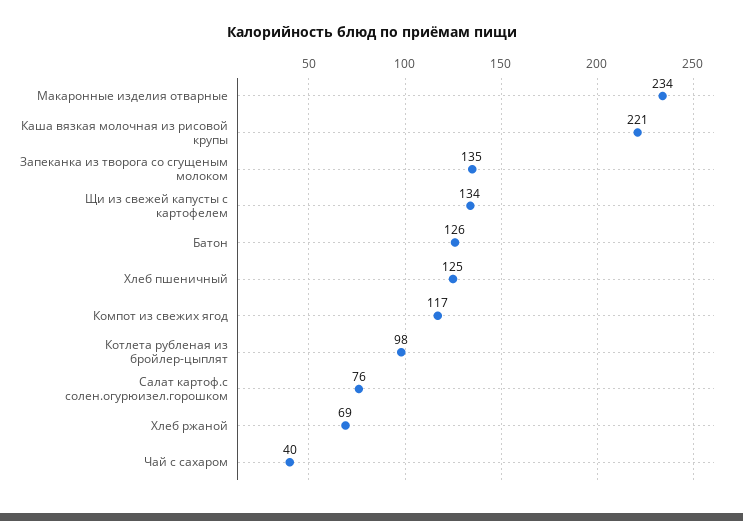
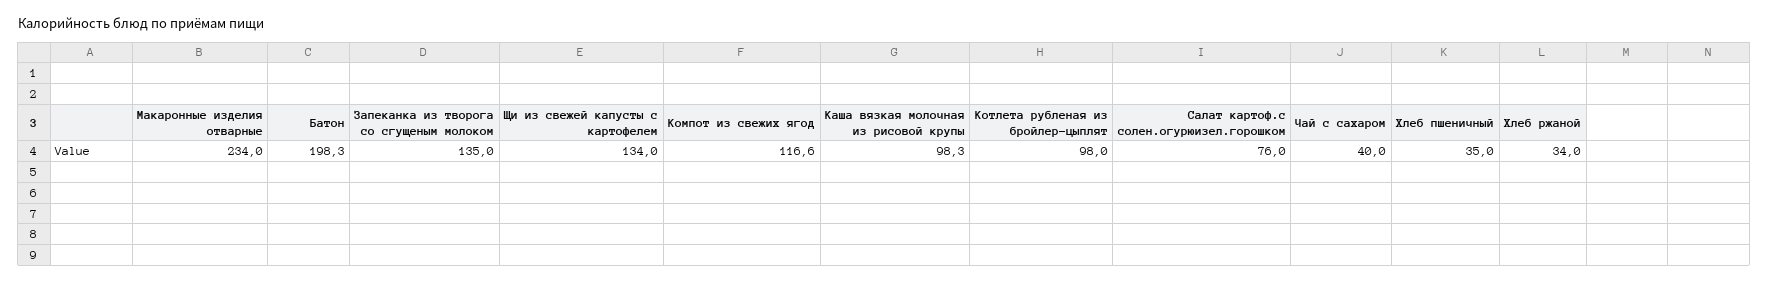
Каша вязкая молочная из рисовой крупы: 221 -> 98.3
Батон: 126 -> 198.3
Хлеб пшеничный: 125 -> 35
Хлеб ржаной: 69 -> 34

